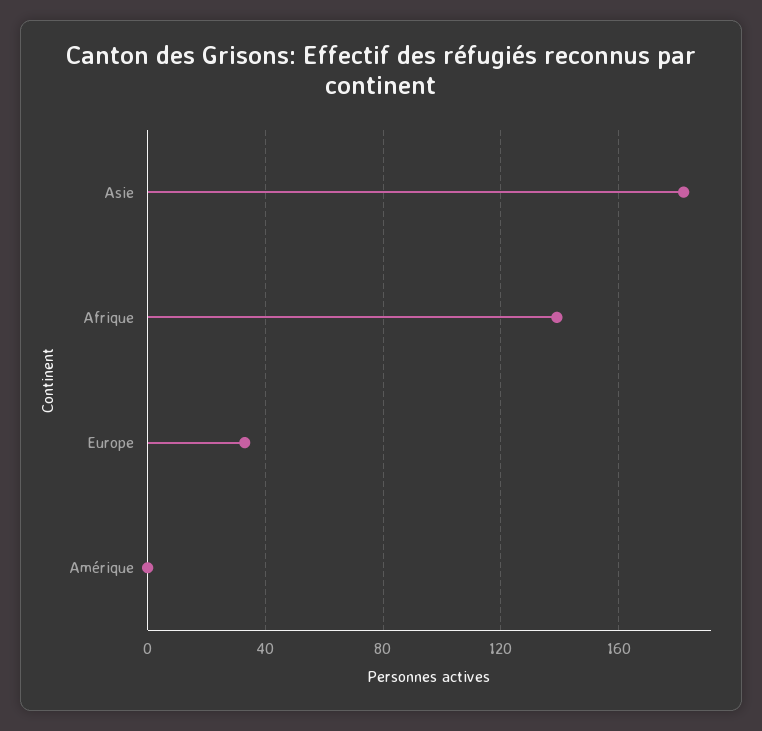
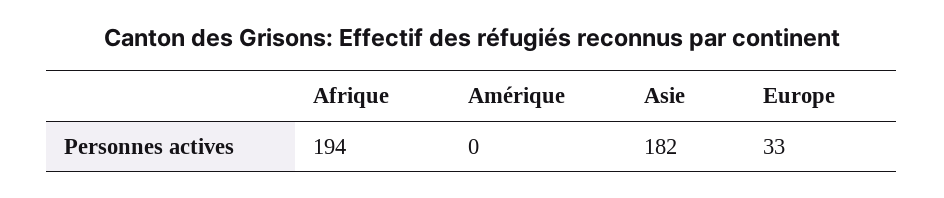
Afrique: 140 -> 194

